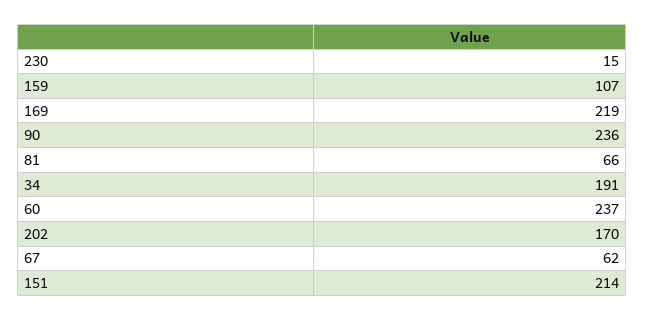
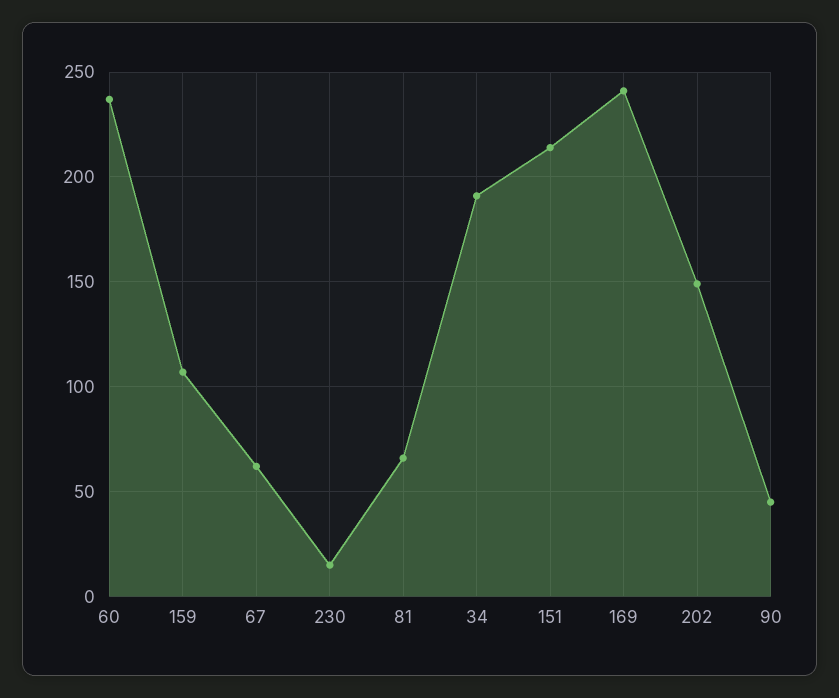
169: 219 -> 240
90: 236 -> 45
202: 170 -> 150

